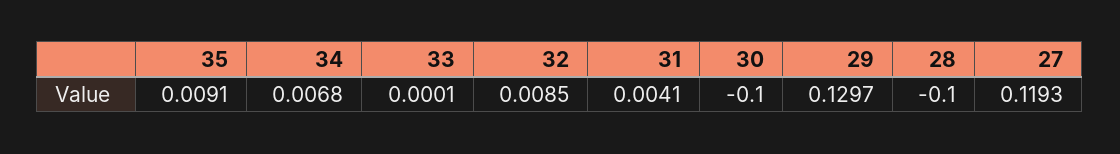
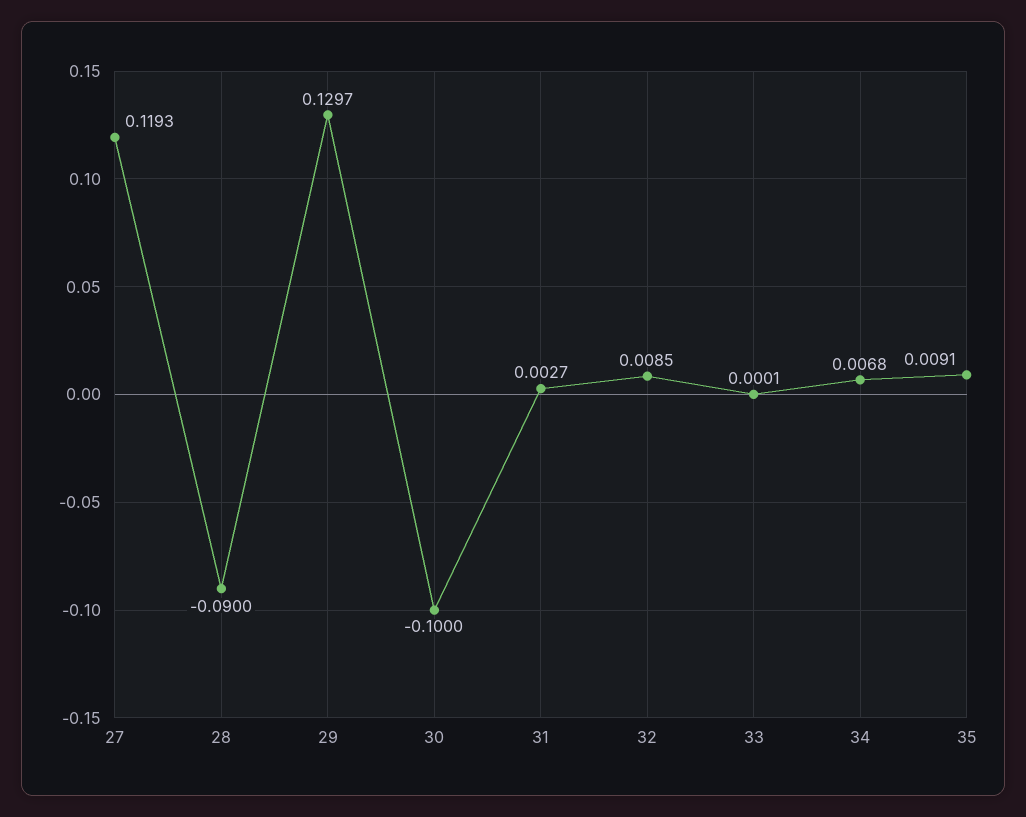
31: 0.0041 -> 0.0027
28: -0.1 -> -0.09

